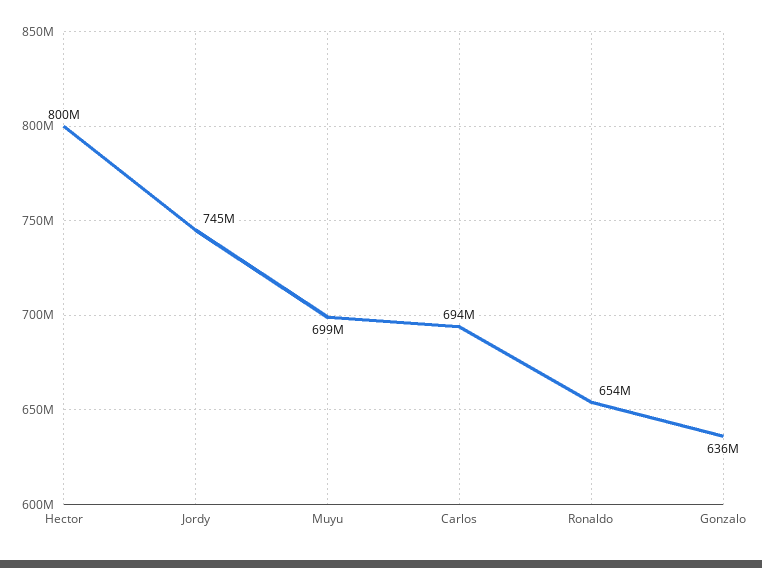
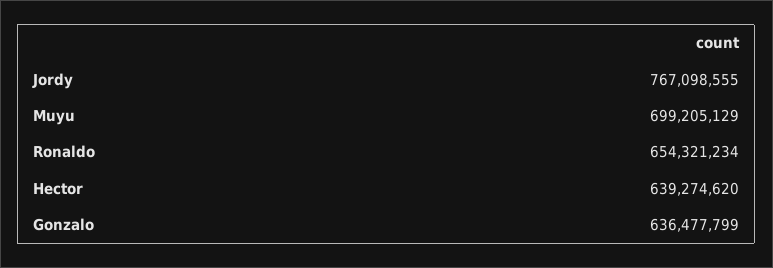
Hector: 800000000 -> 639274620
Jordy: 745000000 -> 767098555
Carlos: 694000000 -> none

